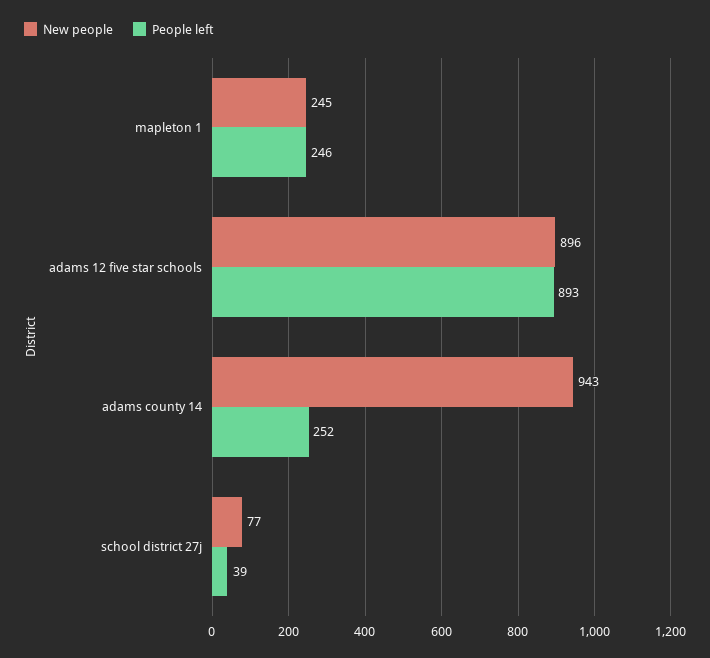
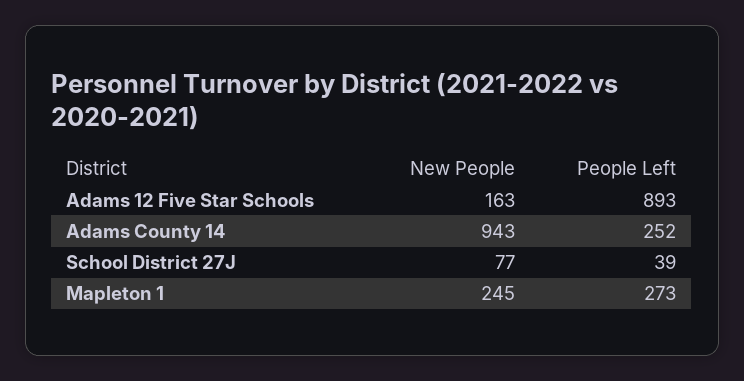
People left, mapleton 1: 246 -> 273
New people, adams 12 five star schools: 896 -> 163

